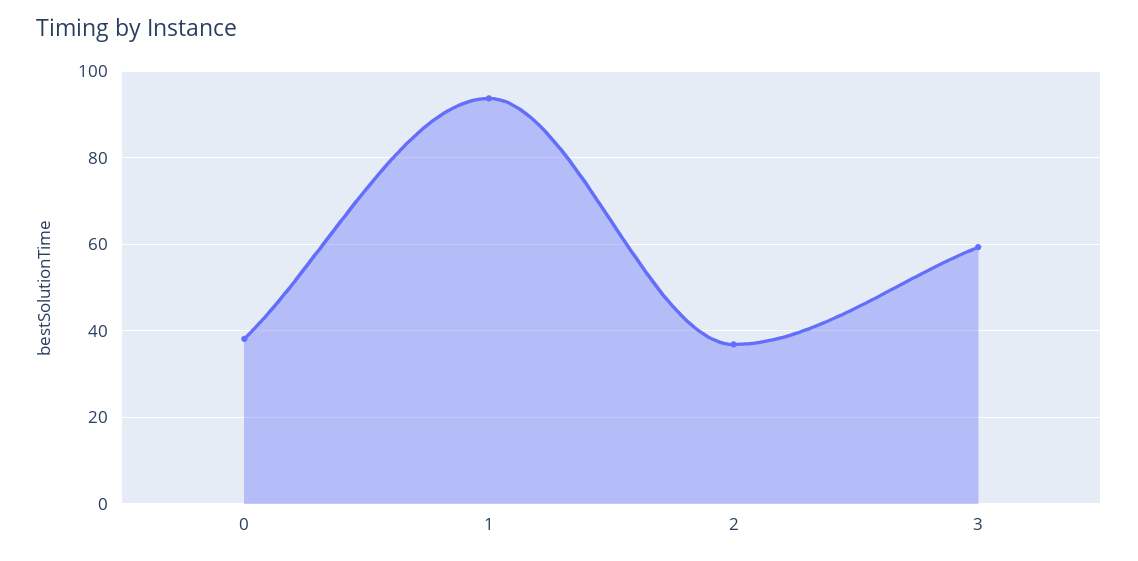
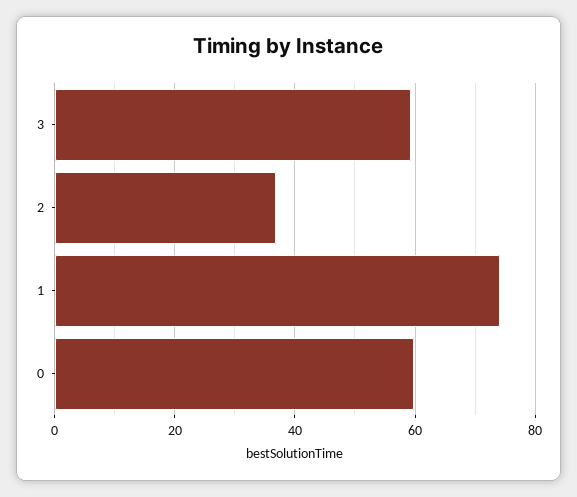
0: 38 -> 60
1: 94 -> 74

